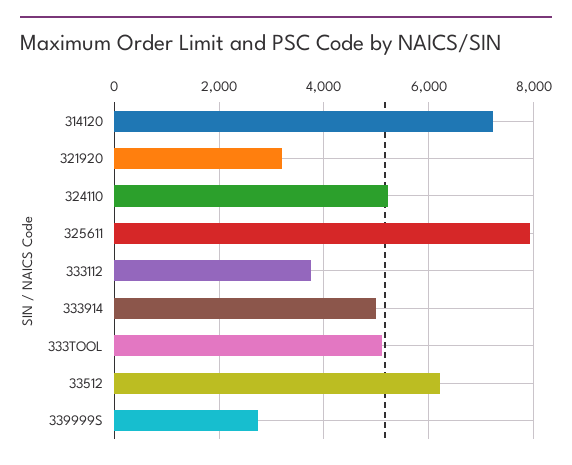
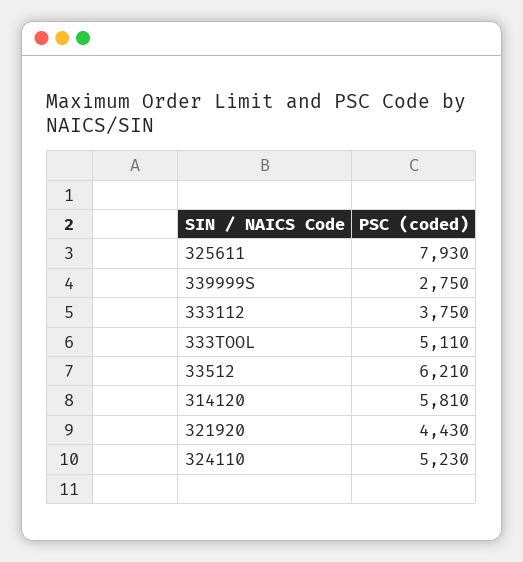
314120: 7200 -> 5810
321920: 3200 -> 4430
333914: 5000 -> none

